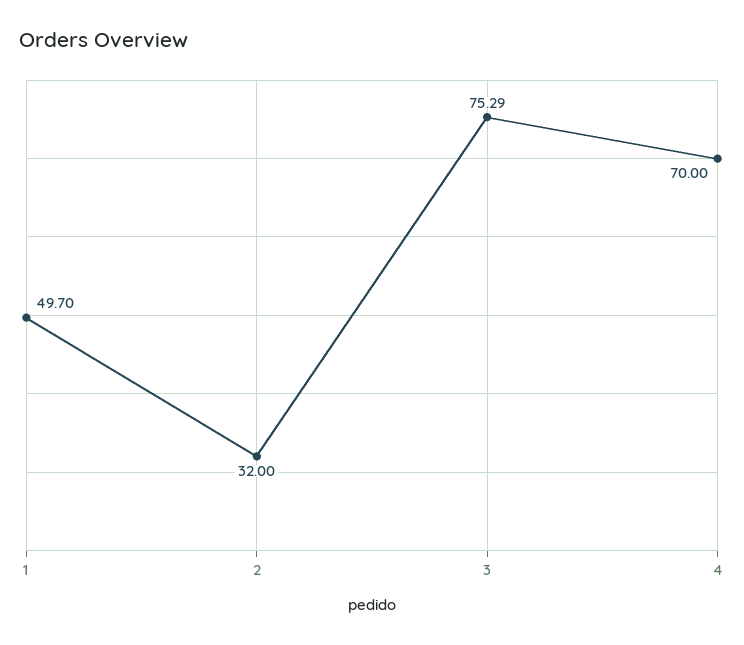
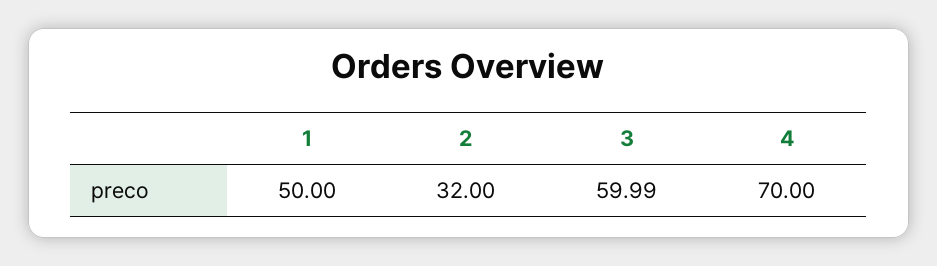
1: 49.7 -> 50
3: 75.29 -> 59.99

